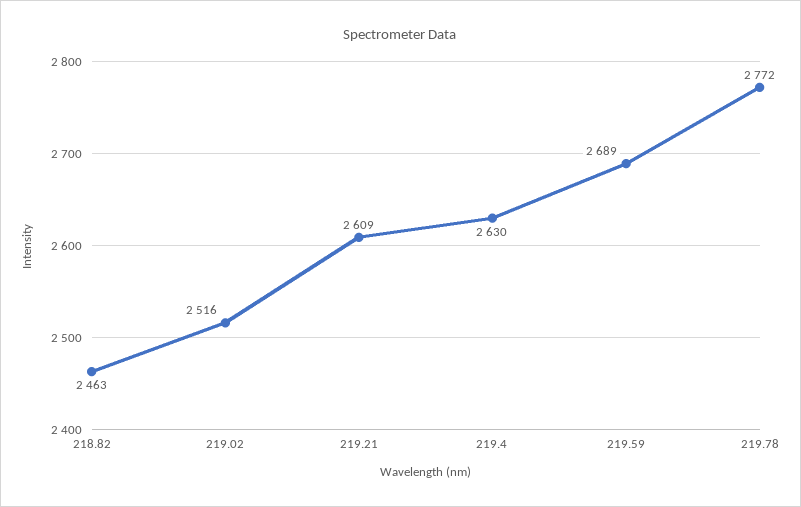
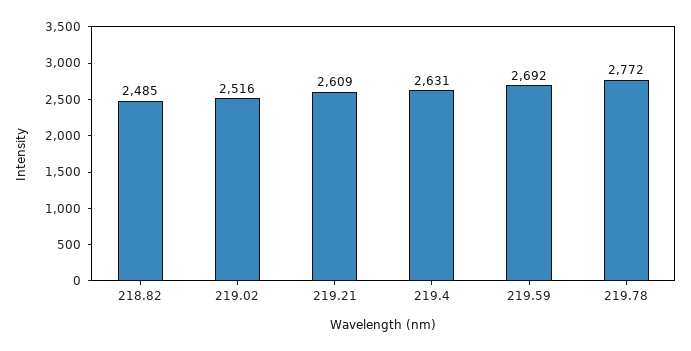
218.82: 2463 -> 2485
219.4: 2630 -> 2631
219.59: 2689 -> 2692

